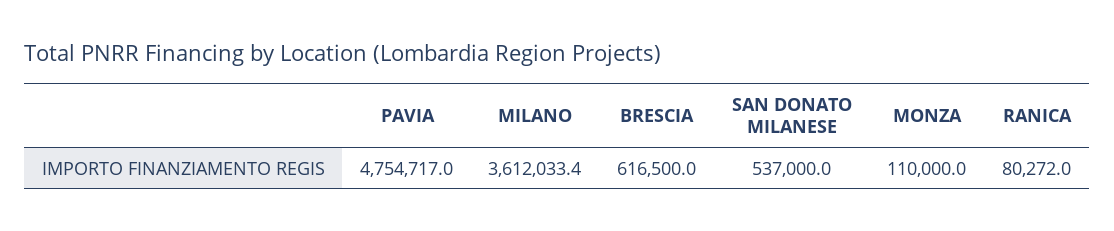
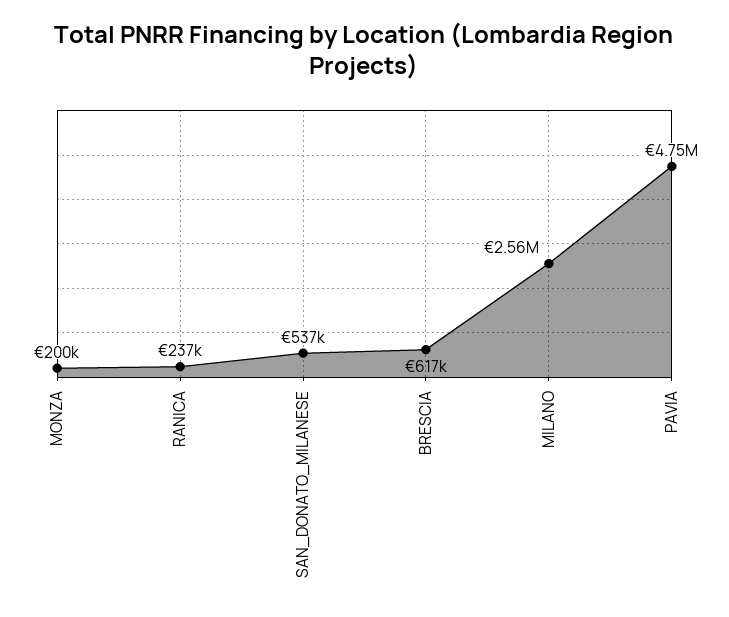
MILANO: 3612033.4 -> 2560000
MONZA: 110000 -> 200000
RANICA: 80272 -> 237000

